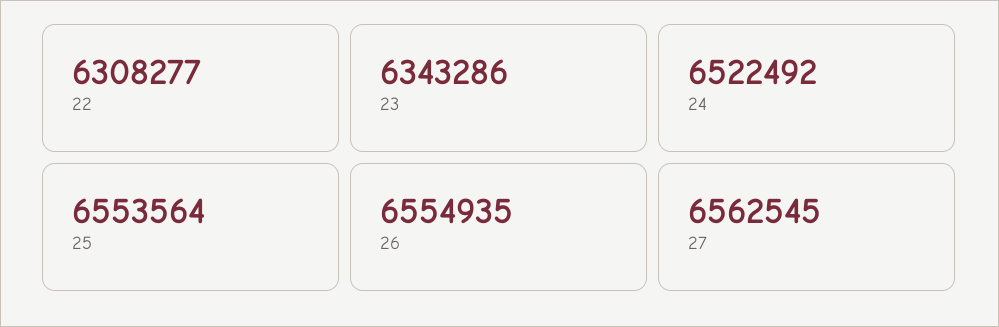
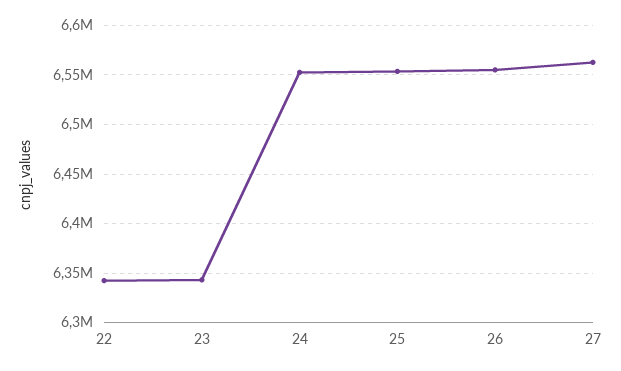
22: 6308277 -> 6340000
24: 6522492 -> 6550000

